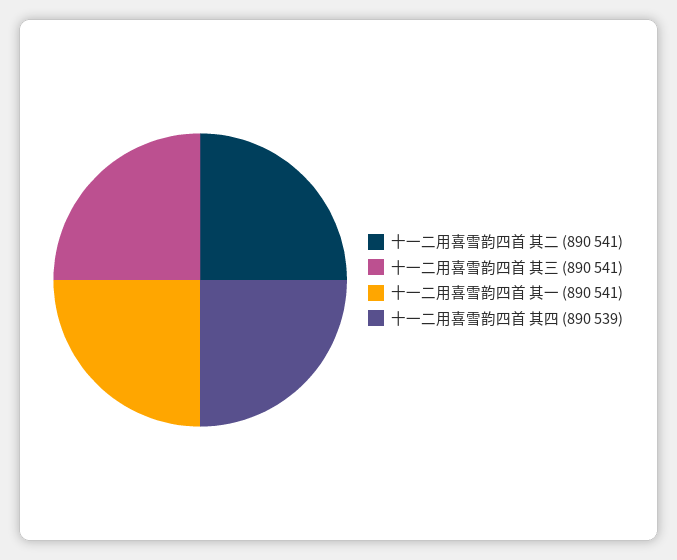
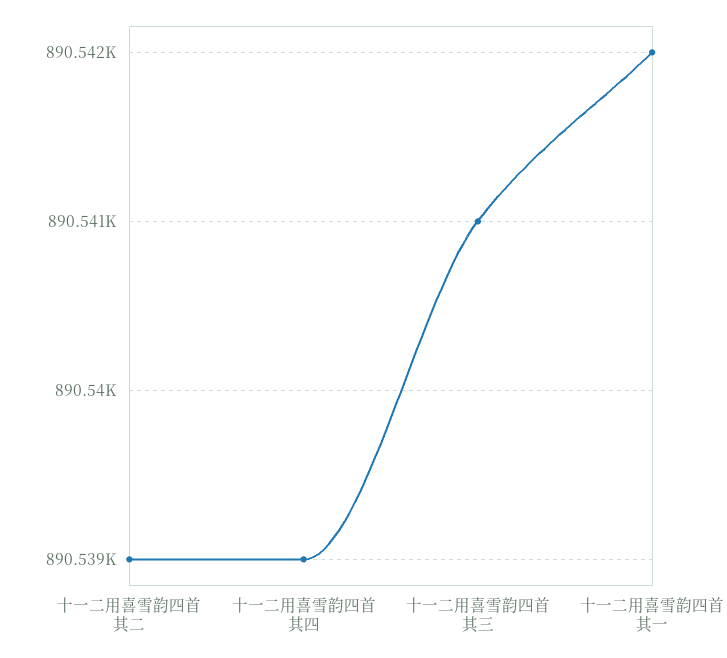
十一二用喜雪韵四首 其二: 890541 -> 890539
十一二用喜雪韵四首 其一: 890541 -> 890542

